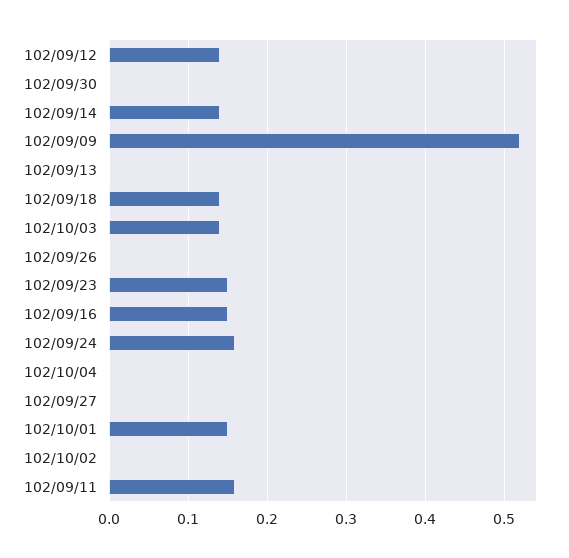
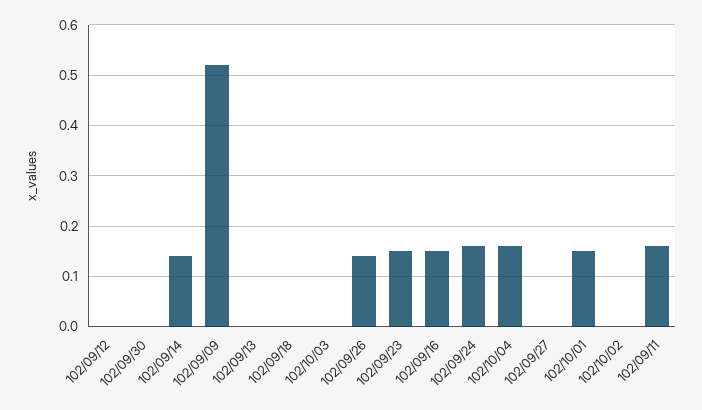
102/09/12: 0.14 -> 0
102/09/18: 0.14 -> 0
102/10/03: 0.14 -> 0
102/09/26: 0 -> 0.15
102/10/04: 0 -> 0.15

